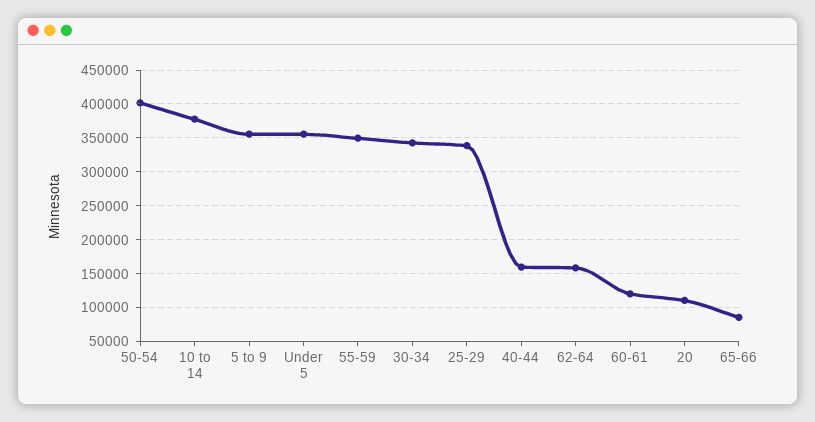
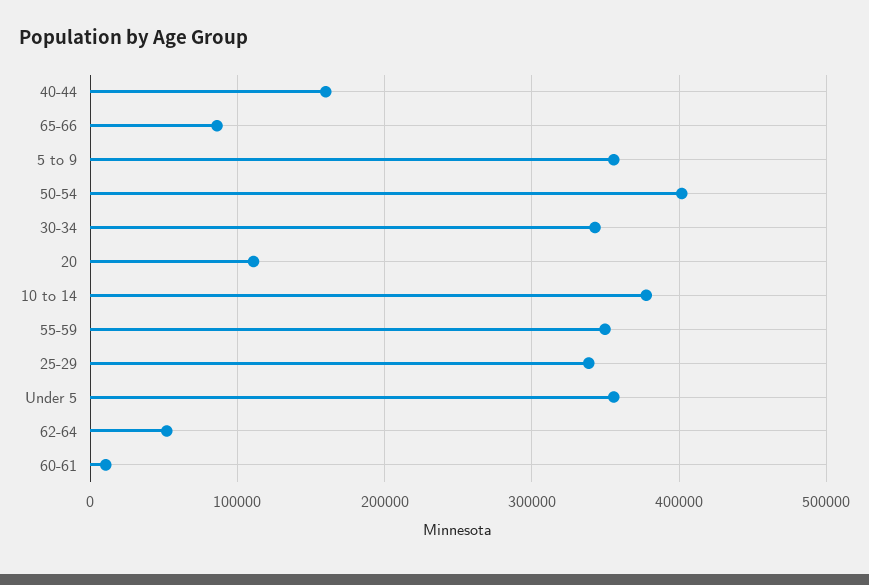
62-64: 160000 -> 50000
60-61: 120000 -> 10000

